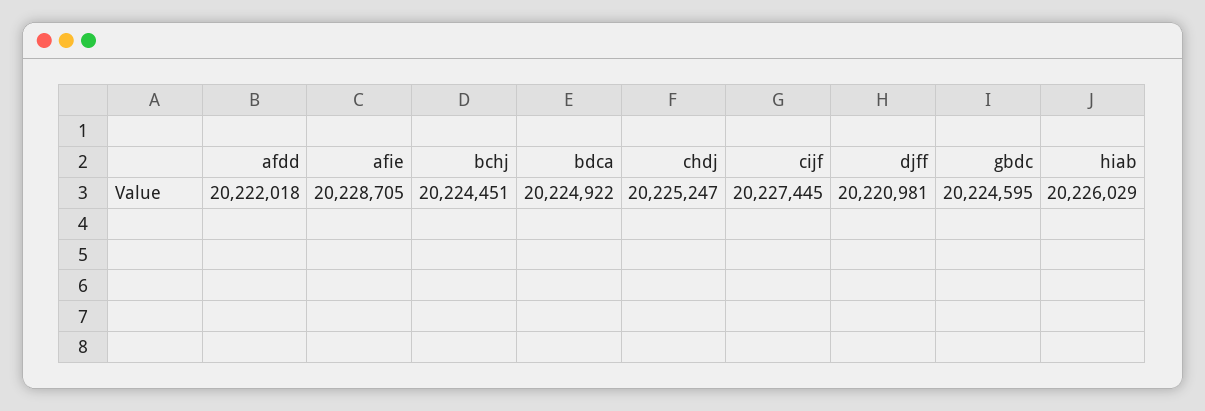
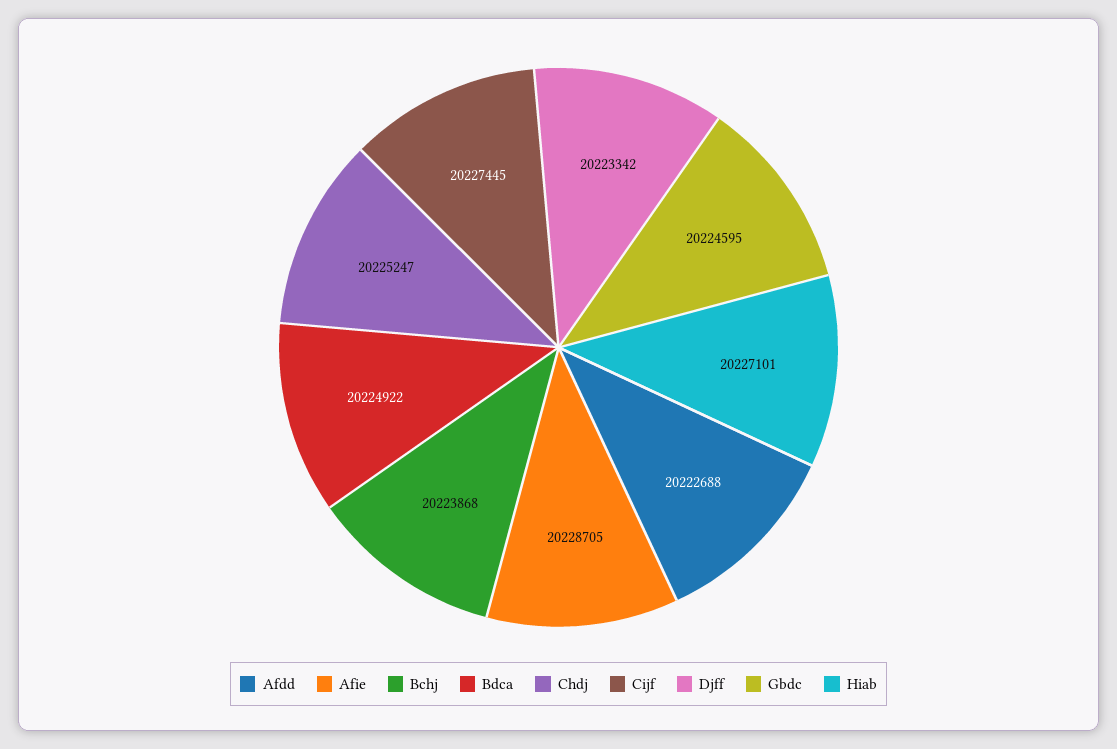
afdd: 20222018 -> 20222688
bchj: 20224451 -> 20223868
djff: 20220981 -> 20223342
hiab: 20226029 -> 20227101

